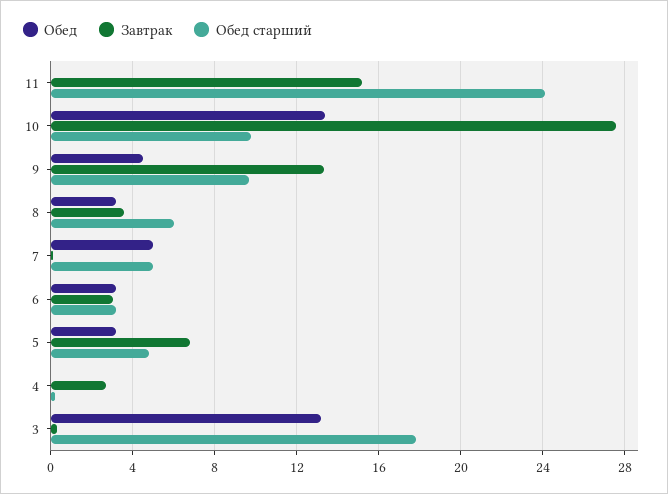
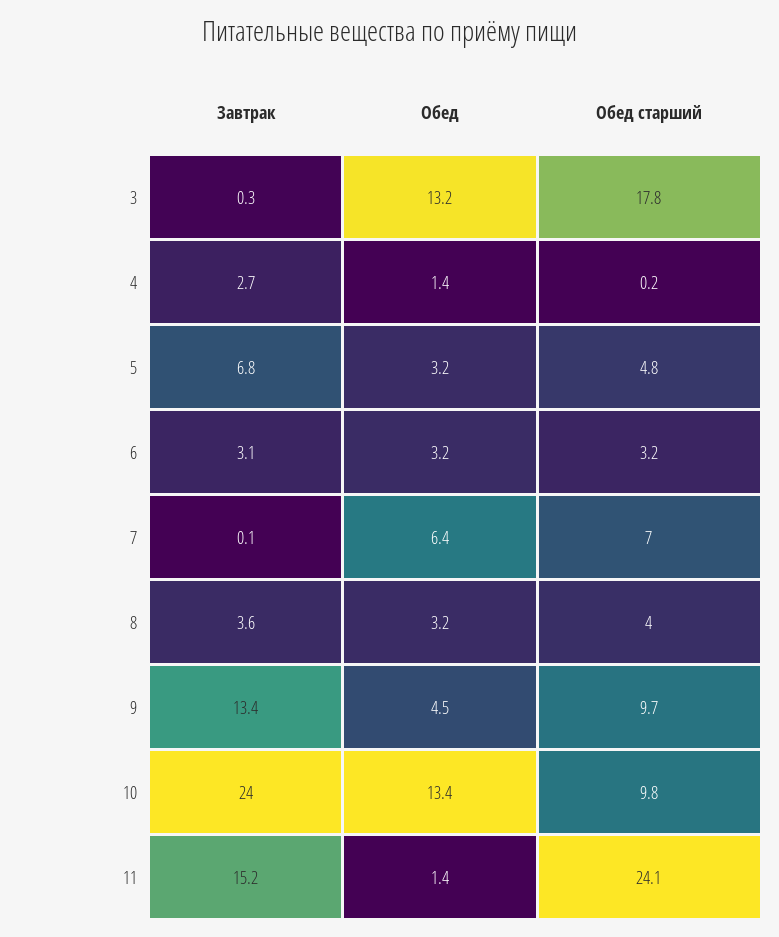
Обед, 11: 0 -> 1.4
Завтрак, 10: 27.5 -> 24
Обед старший, 8: 6 -> 4
Обед, 7: 5 -> 6.4
Обед старший, 7: 5 -> 7
Обед, 4: 0 -> 1.4

